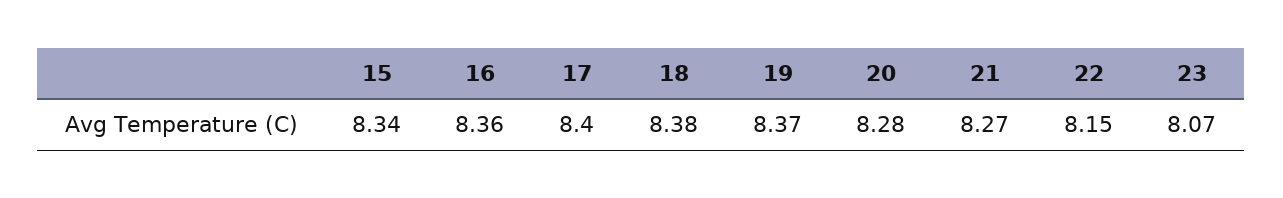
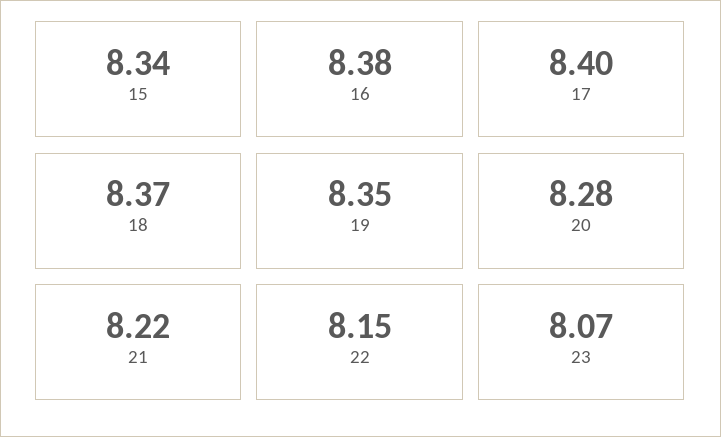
16: 8.36 -> 8.38
18: 8.38 -> 8.37
19: 8.37 -> 8.35
21: 8.27 -> 8.22

